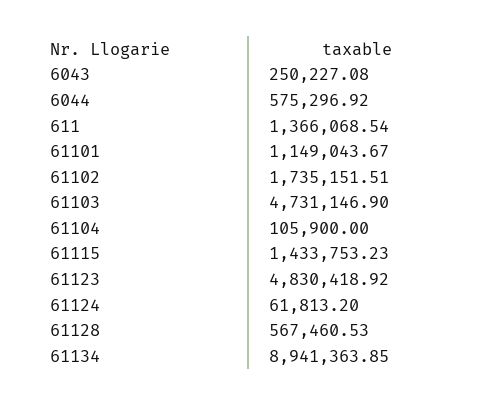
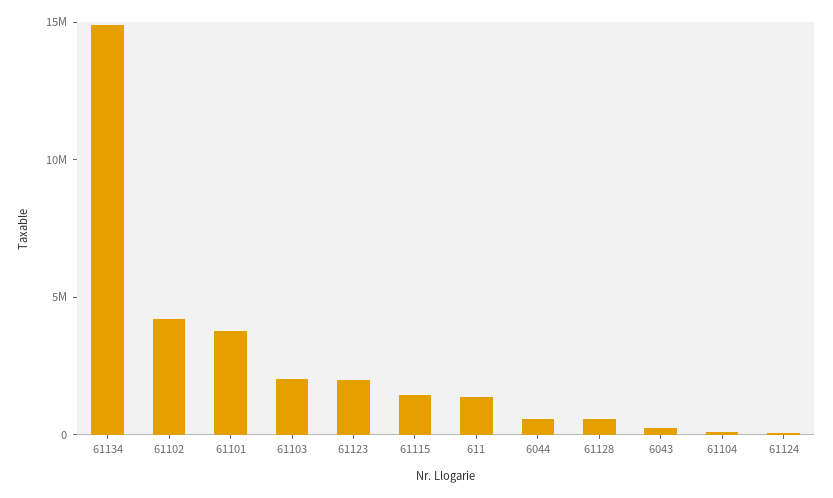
61101: 1149043.67 -> 4000000
61102: 1735151.51 -> 4000000
61103: 4731146.9 -> 2000000
61123: 4830418.92 -> 2000000
61134: 8941363.85 -> 15000000

